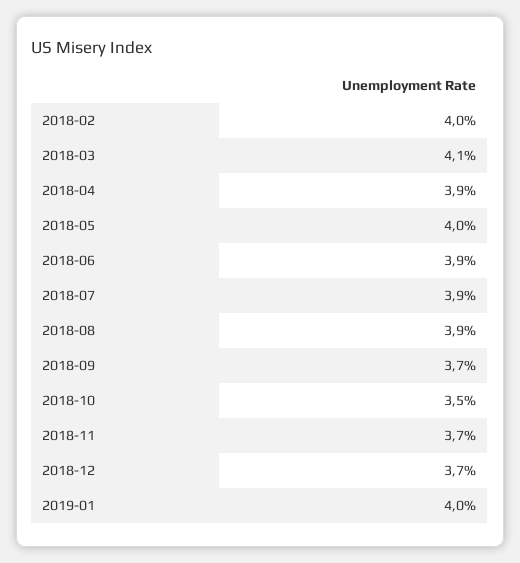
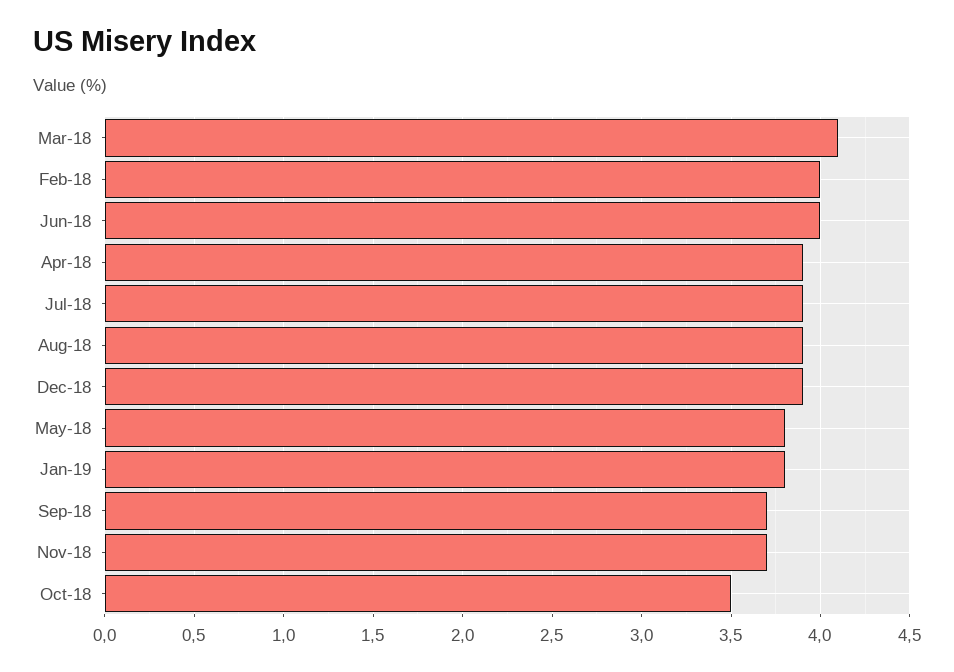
2018-05: 4 -> 3.8
2018-06: 3.9 -> 4
2018-12: 3.7 -> 3.9
2019-01: 4 -> 3.8

